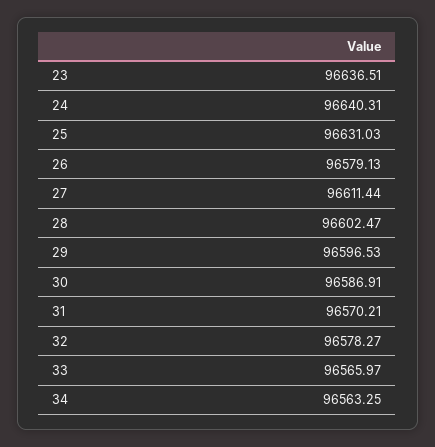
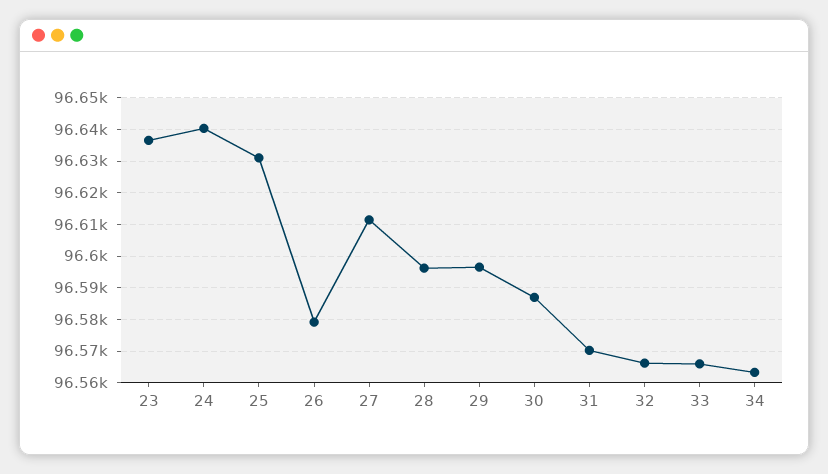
28: 96602.47 -> 96596
32: 96578.27 -> 96566

